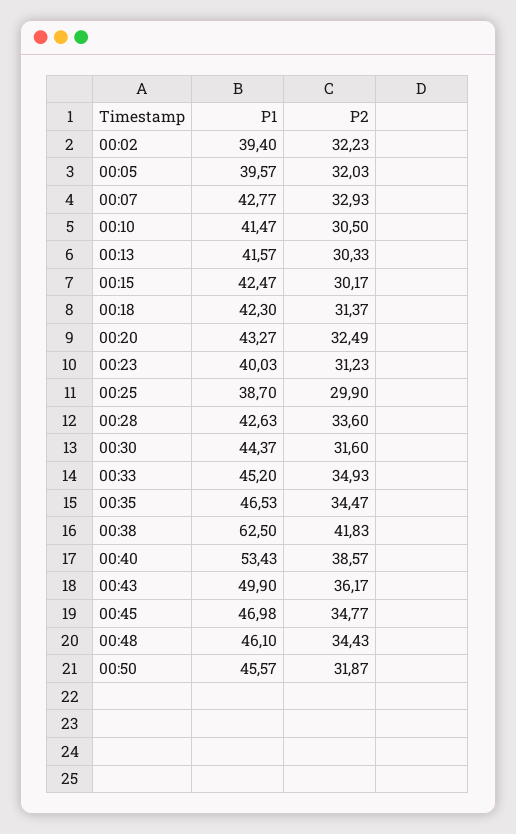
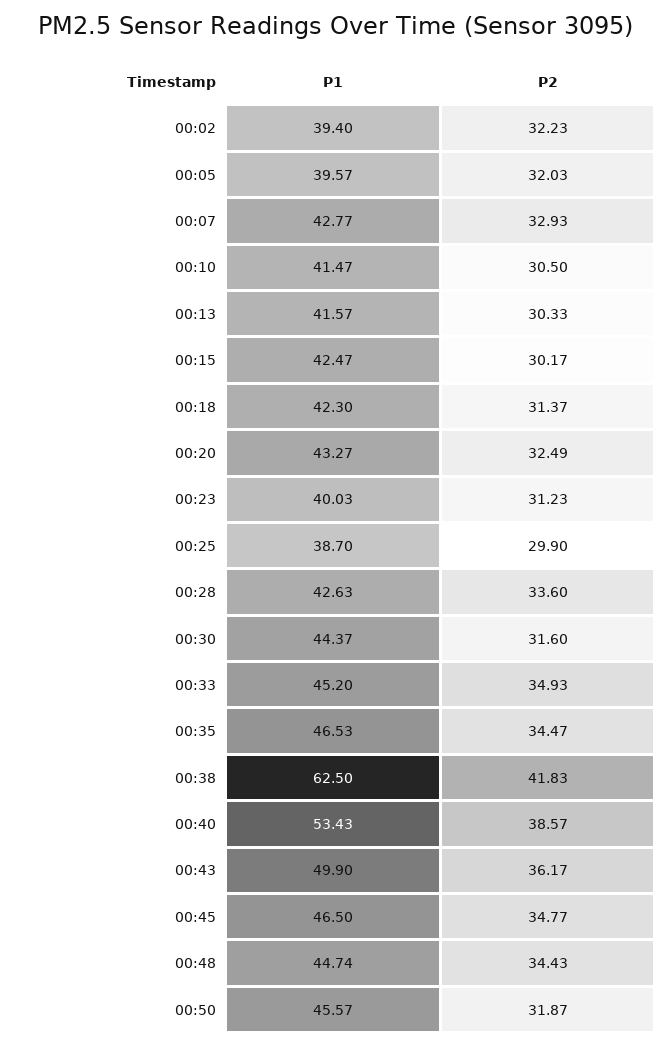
P1, 00:45: 46.98 -> 46.5
P1, 00:48: 46.1 -> 44.74

